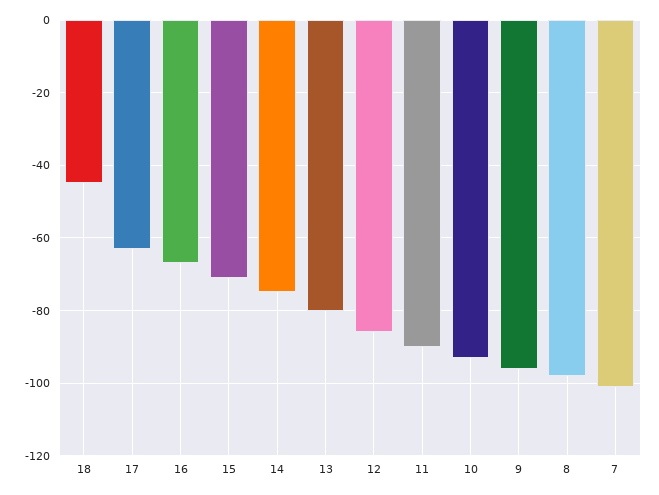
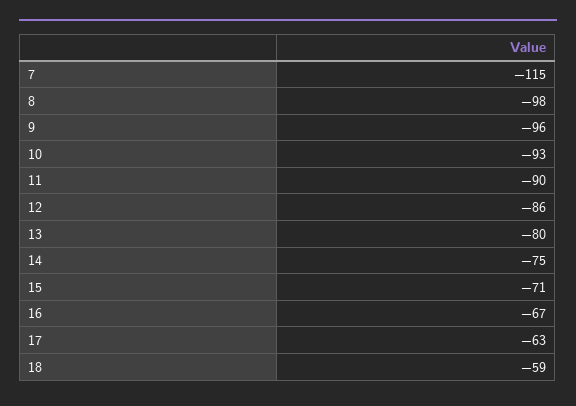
18: -45 -> -59
7: -100 -> -115

